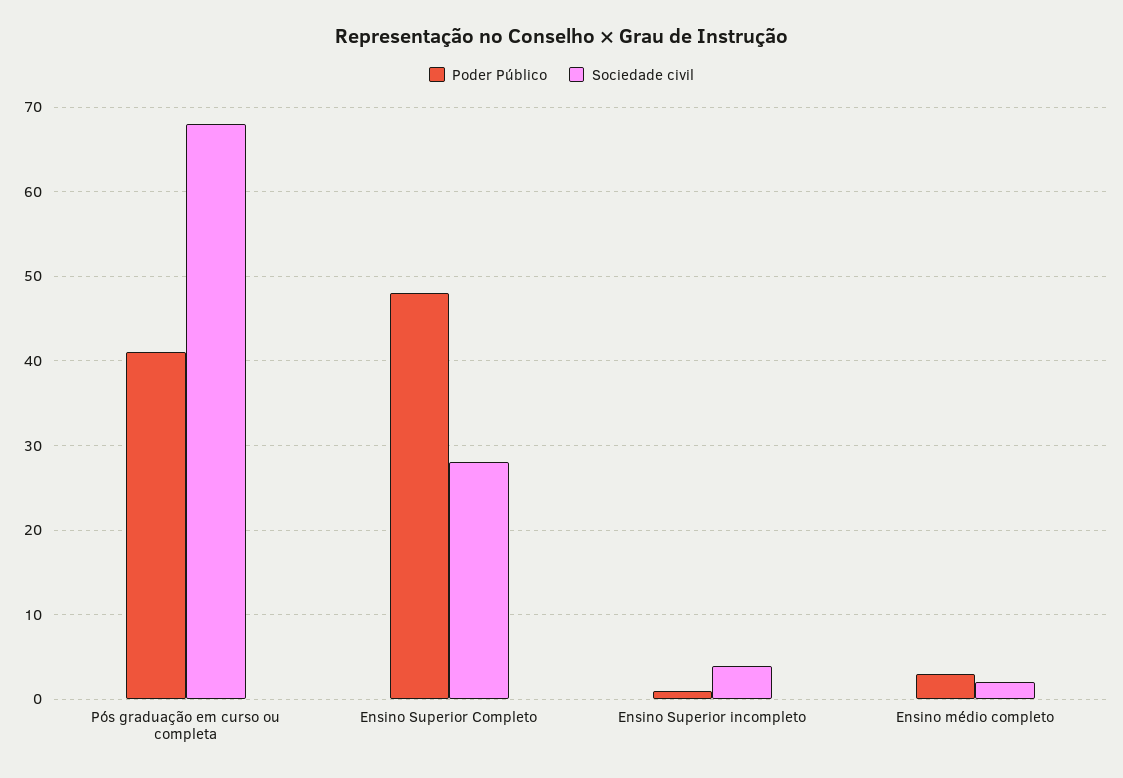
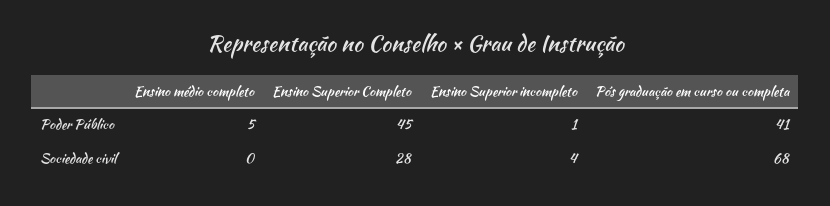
Poder Público, Ensino Superior Completo: 48 -> 45
Poder Público, Ensino médio completo: 3 -> 5
Sociedade civil, Ensino médio completo: 2 -> 0

